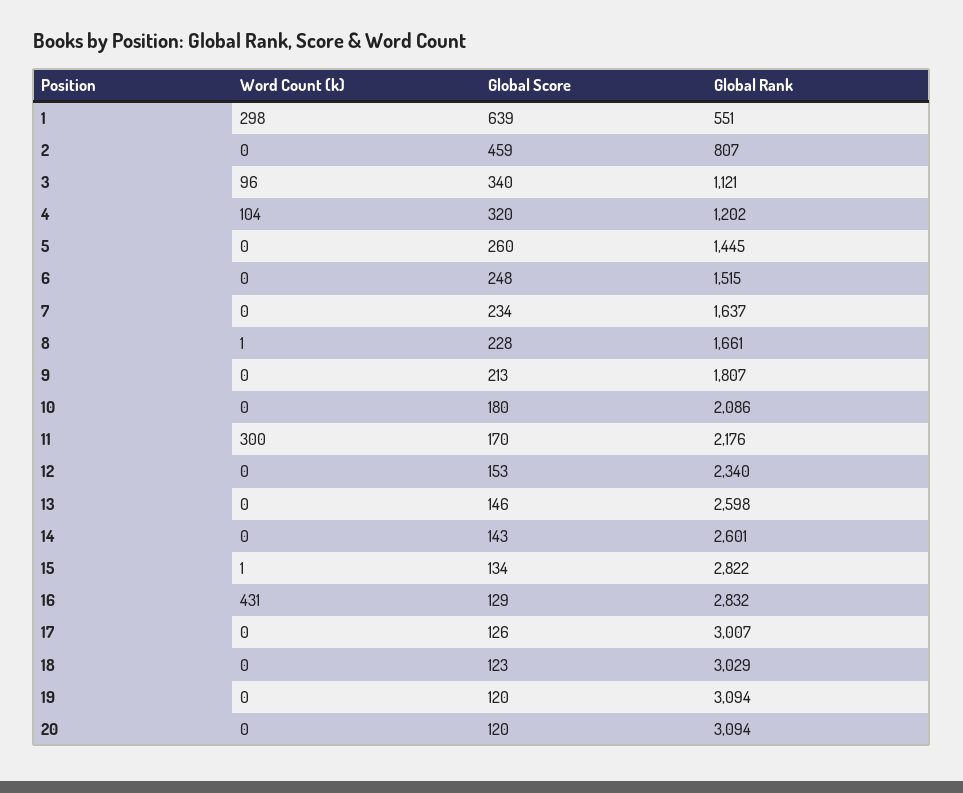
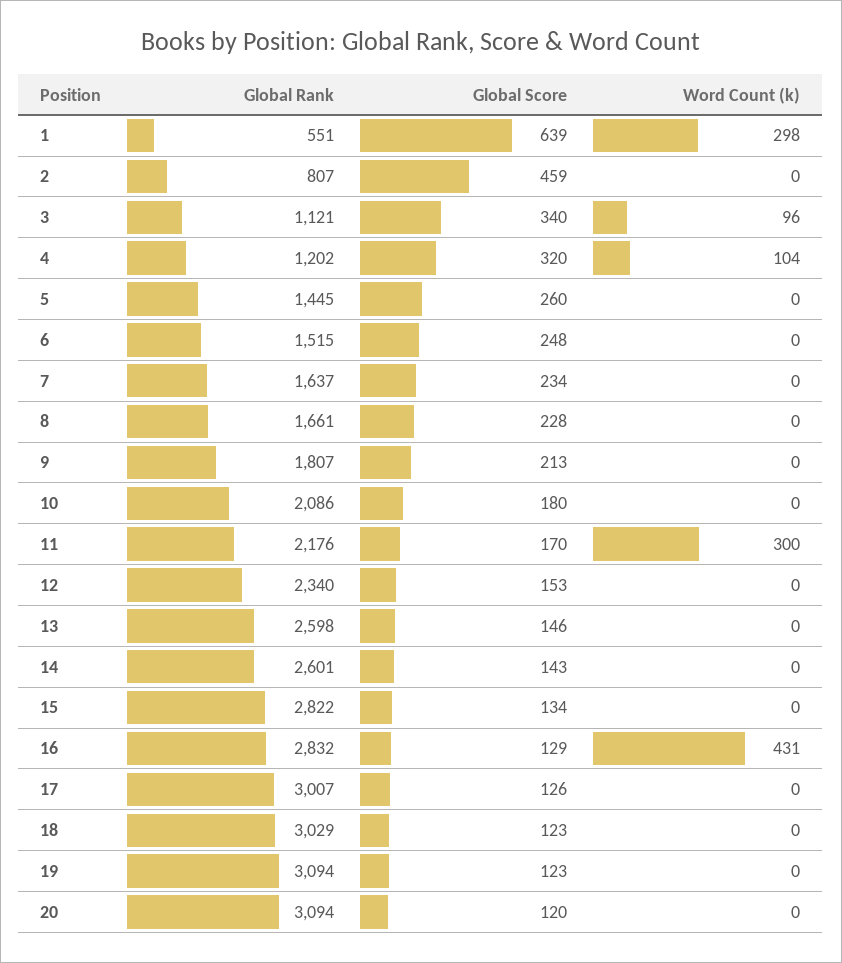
Word Count (k), 8: 1 -> 0
Word Count (k), 15: 1 -> 0
Global Score, 19: 120 -> 123

